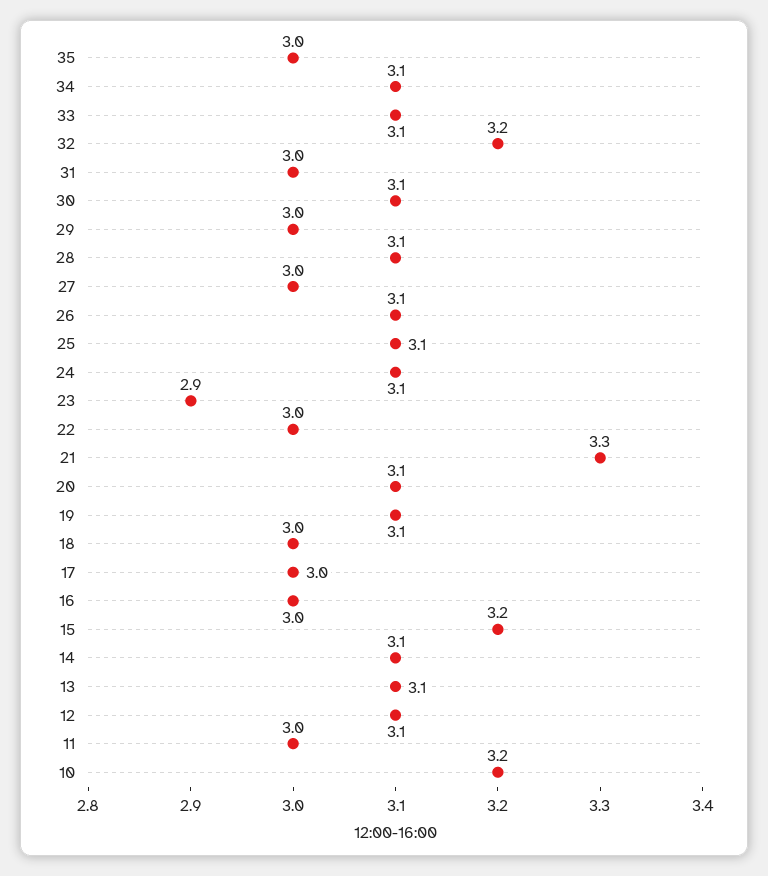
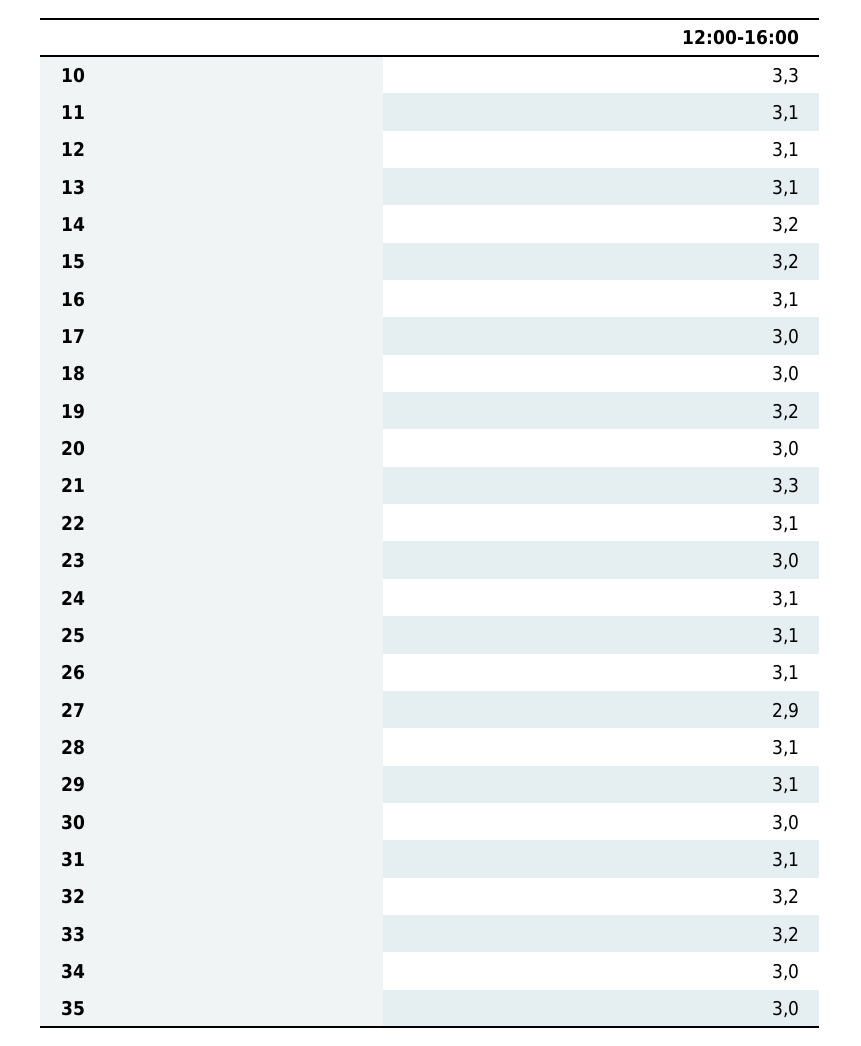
34: 3.1 -> 3
33: 3.1 -> 3.2
31: 3 -> 3.1
30: 3.1 -> 3
29: 3 -> 3.1
27: 3 -> 2.9
23: 2.9 -> 3
22: 3 -> 3.1
20: 3.1 -> 3
19: 3.1 -> 3.2
16: 3 -> 3.1
14: 3.1 -> 3.2
11: 3 -> 3.1
10: 3.2 -> 3.3

